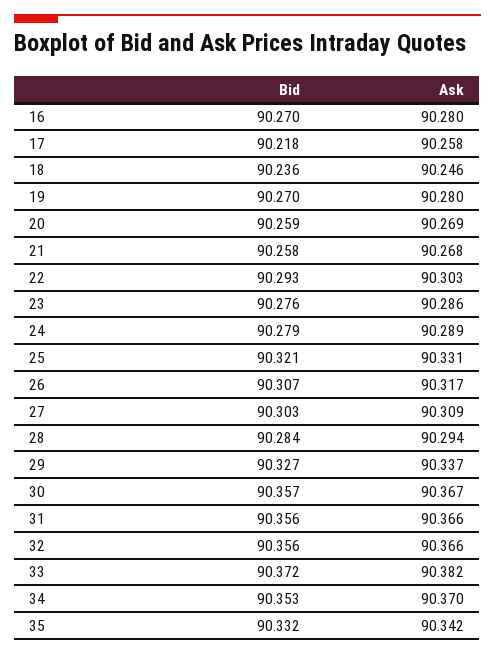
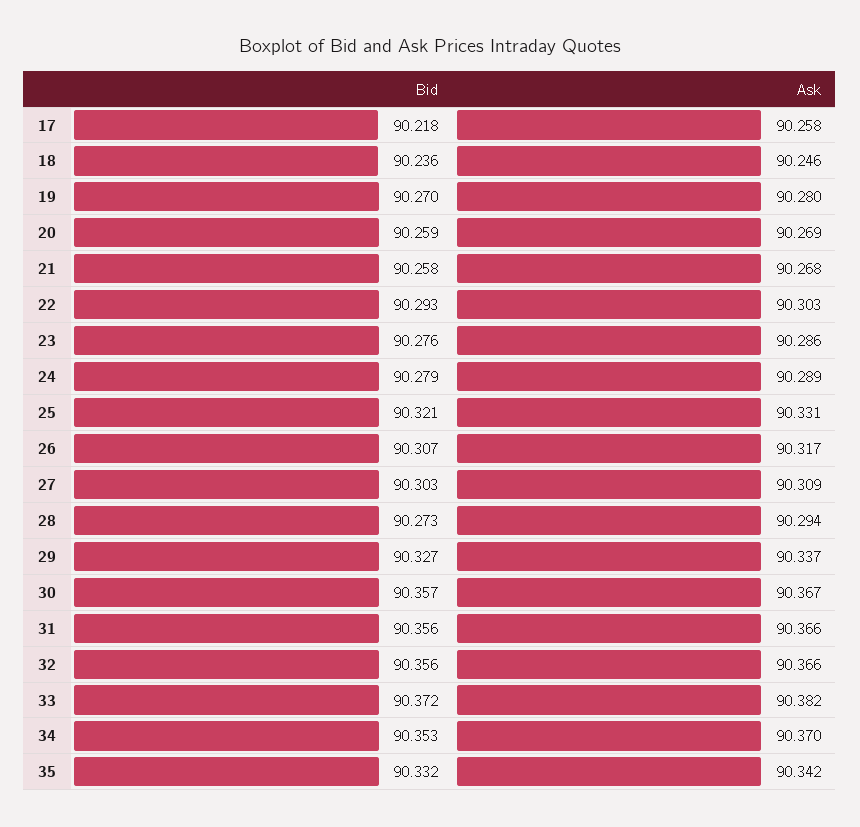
Bid, 16: 90.27 -> none
Ask, 16: 90.28 -> none
Bid, 28: 90.284 -> 90.273

